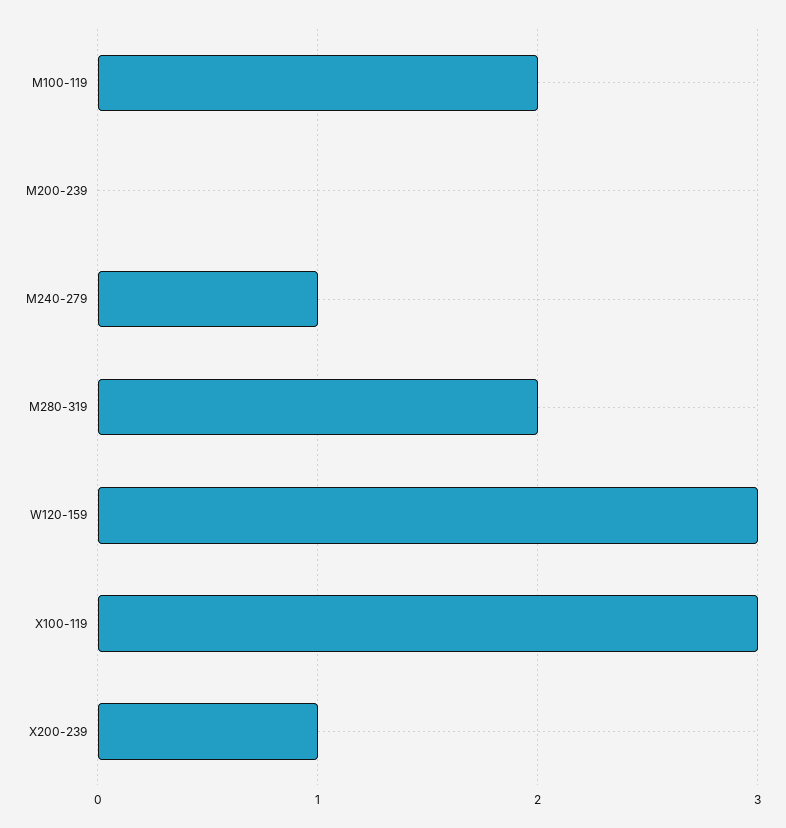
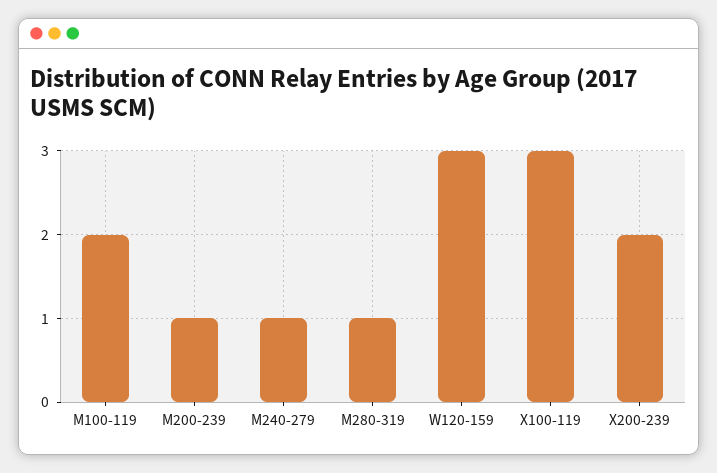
M200-239: 0 -> 1
M280-319: 2 -> 1
X200-239: 1 -> 2

